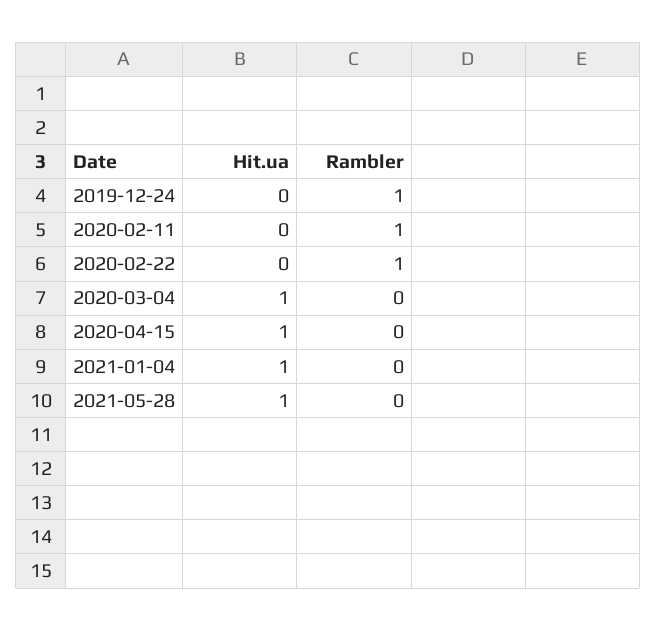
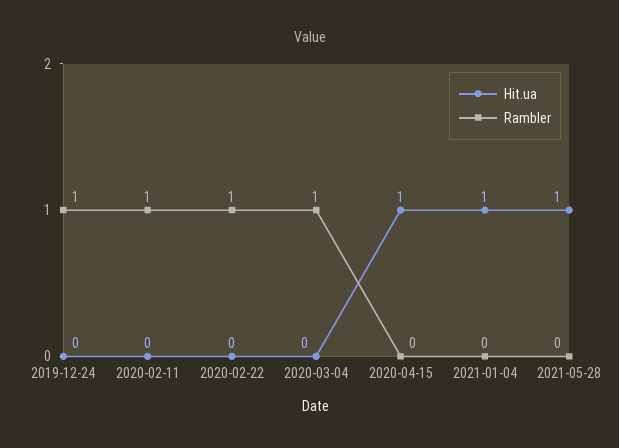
Hit.ua, 2020-03-04: 1 -> 0
Rambler, 2020-03-04: 0 -> 1

